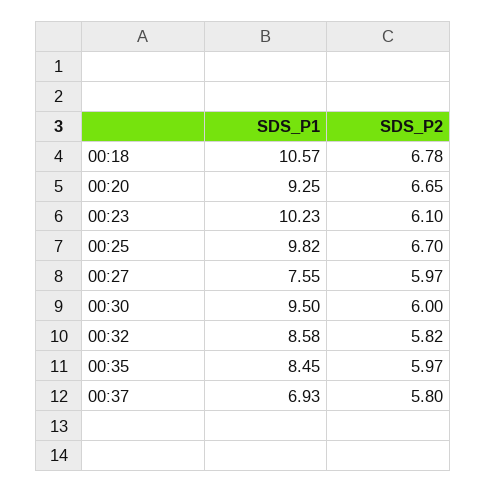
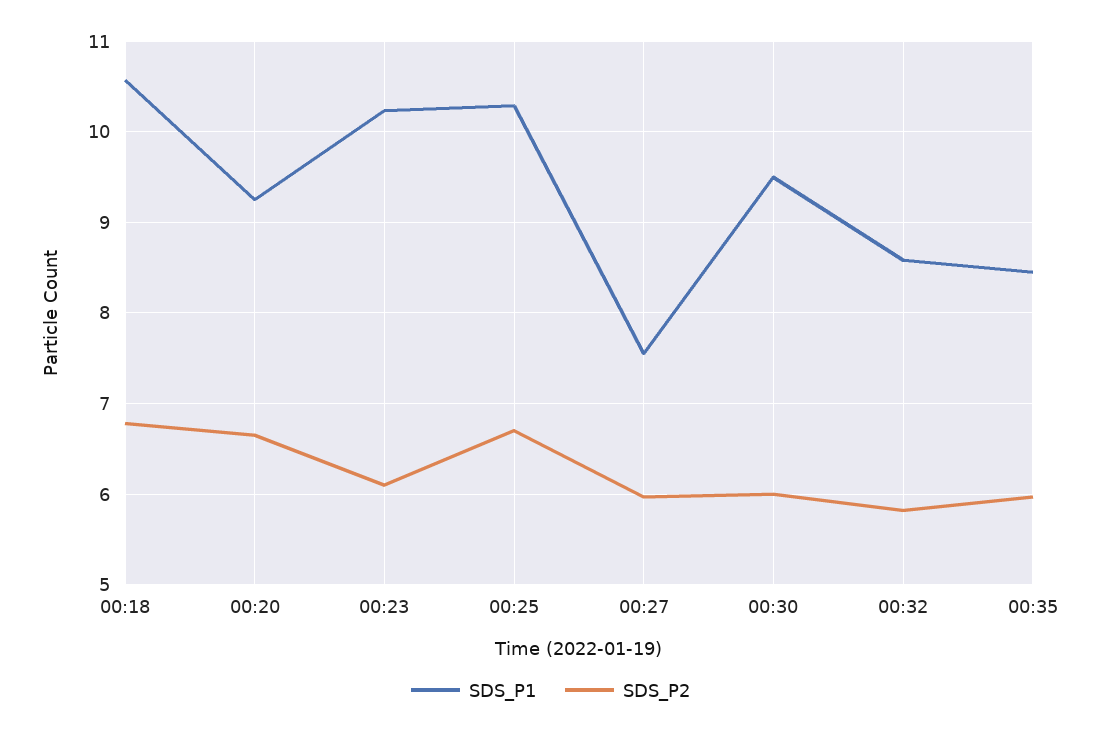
SDS_P1, 00:25: 9.82 -> 10.3
SDS_P1, 00:37: 6.93 -> none
SDS_P2, 00:37: 5.8 -> none

